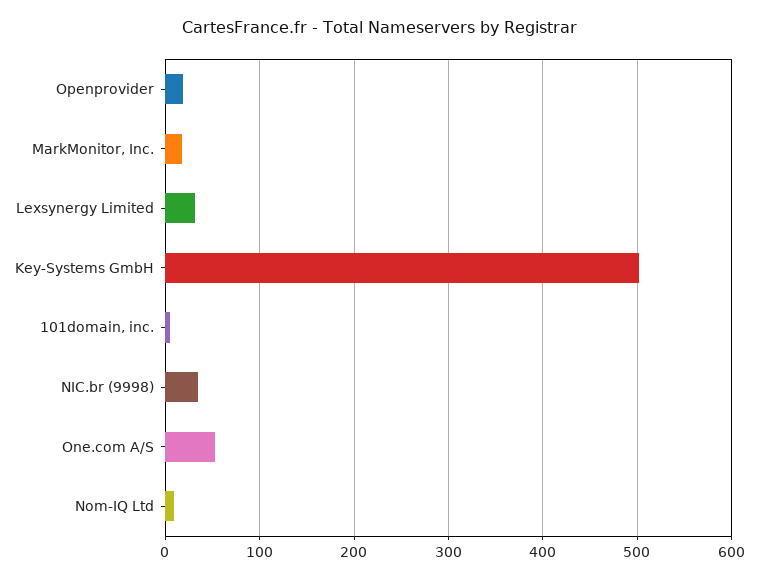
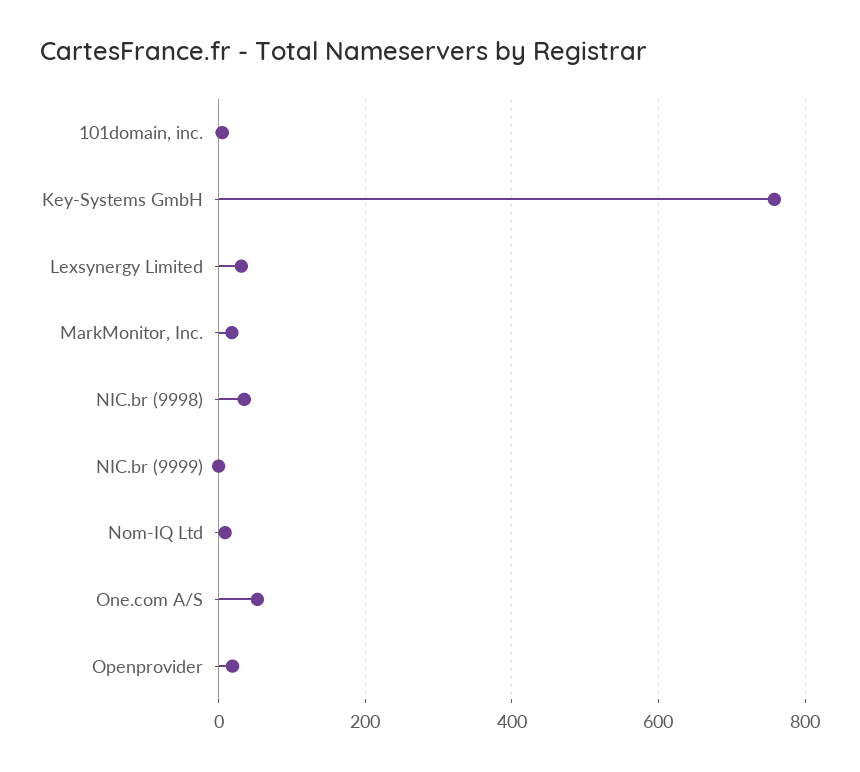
Key-Systems GmbH: 500 -> 760
NIC.br (9999): none -> 0

